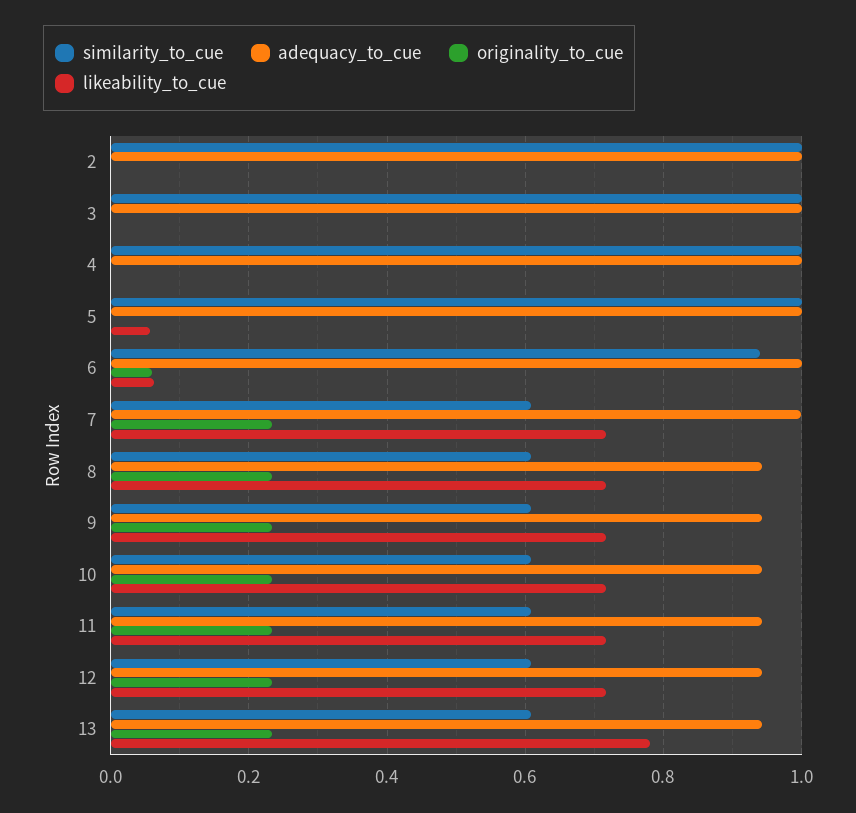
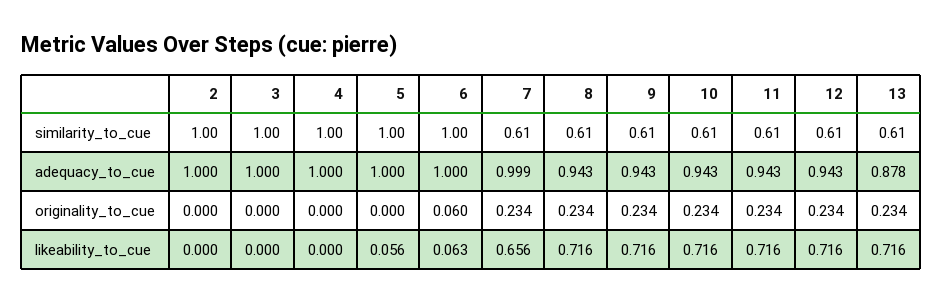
similarity_to_cue, 6: 0.94 -> 1
likeability_to_cue, 7: 0.72 -> 0.656
adequacy_to_cue, 13: 0.94 -> 0.878
likeability_to_cue, 13: 0.78 -> 0.716

